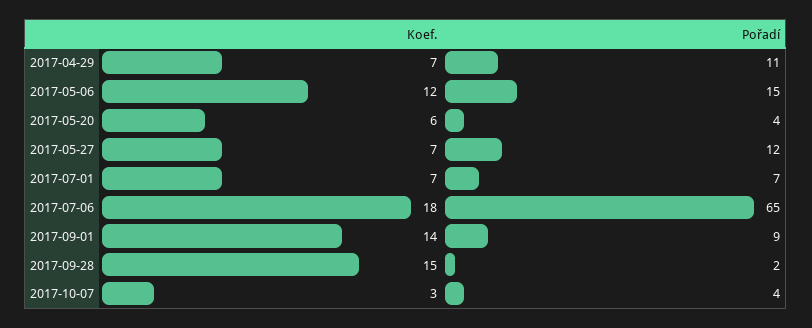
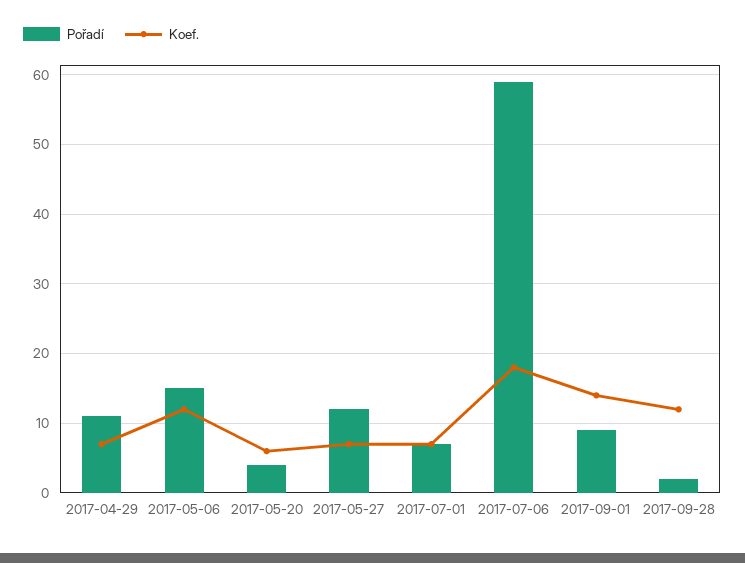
Pořadí, 2017-07-06: 65 -> 59
Koef., 2017-09-28: 15 -> 12
Koef., 2017-10-07: 3 -> none
Pořadí, 2017-10-07: 4 -> none

